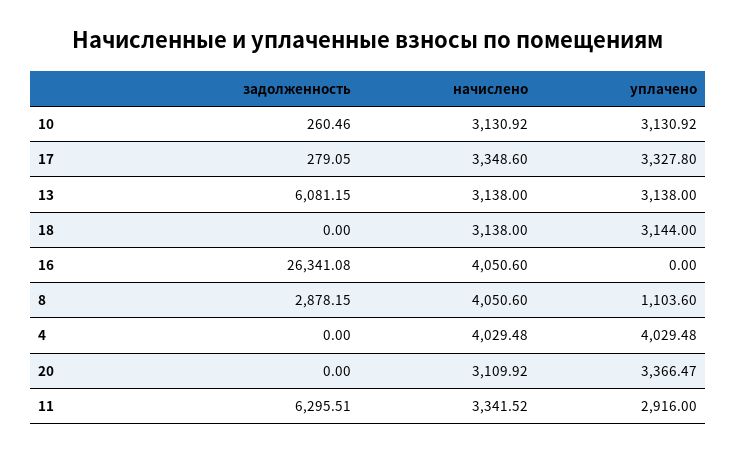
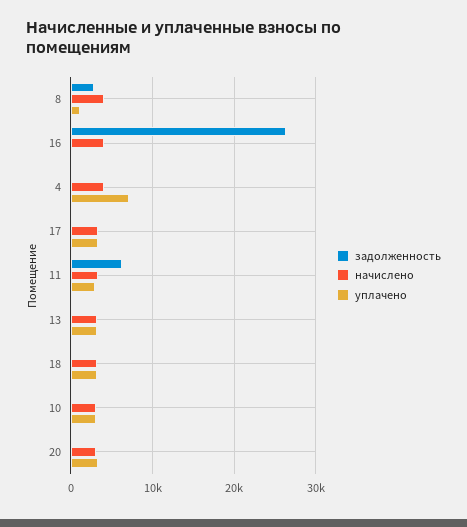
задолженность, 13: 6081.15 -> 0
уплачено, 4: 4029.48 -> 7000

